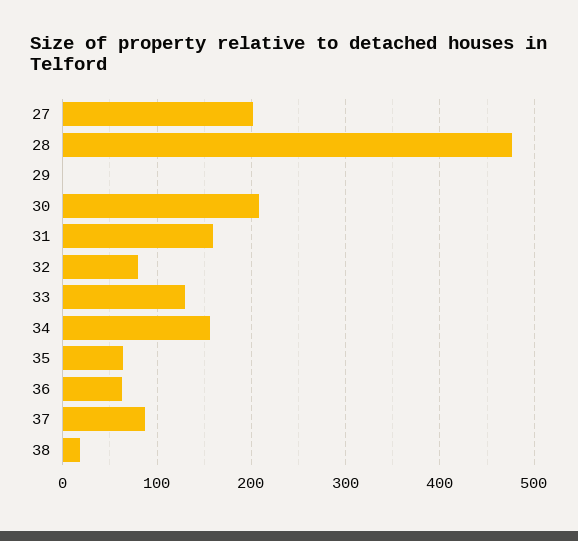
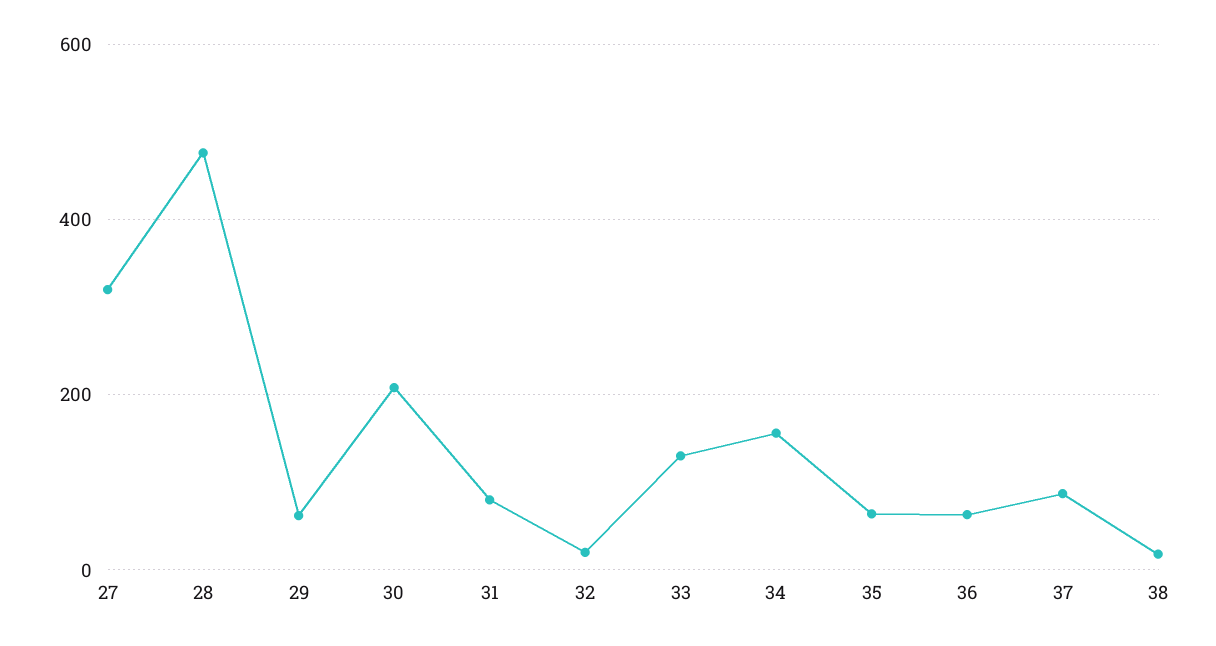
27: 200 -> 320
29: 0 -> 60
31: 160 -> 80
32: 80 -> 20

